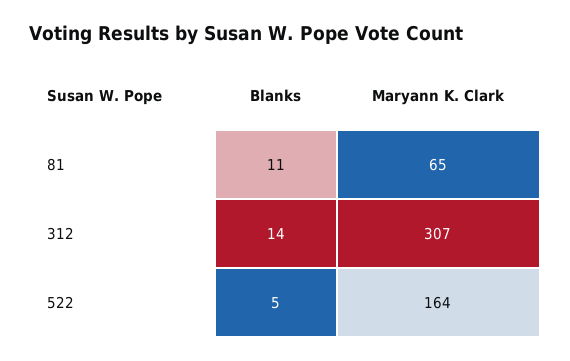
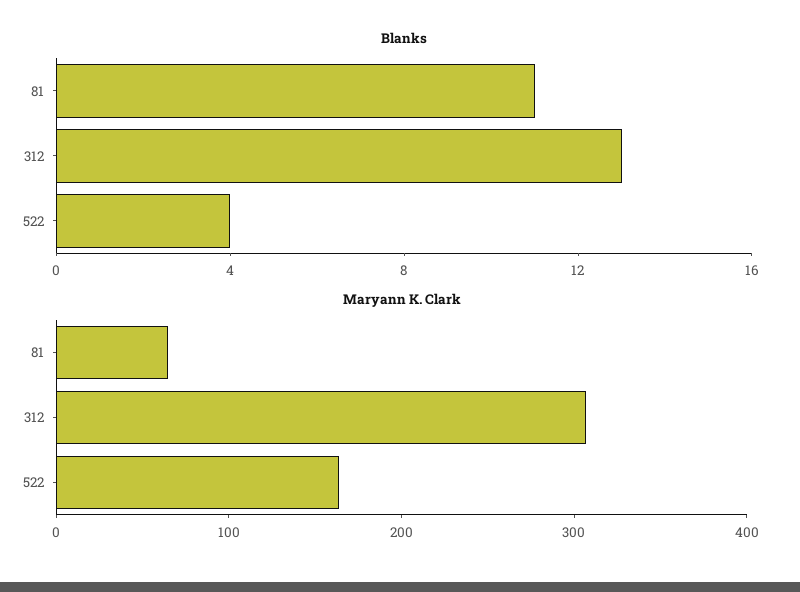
Blanks, 312: 14 -> 13
Blanks, 522: 5 -> 4

